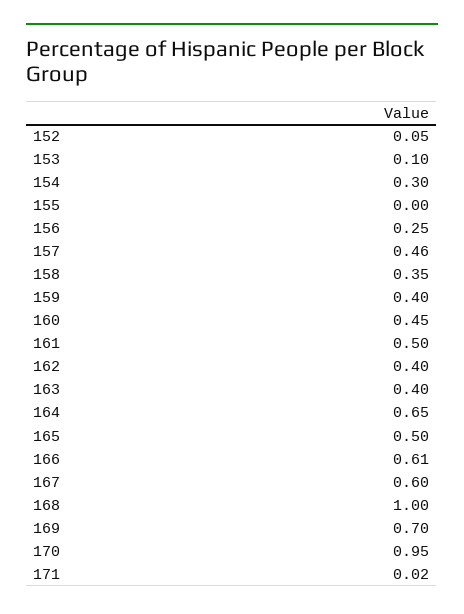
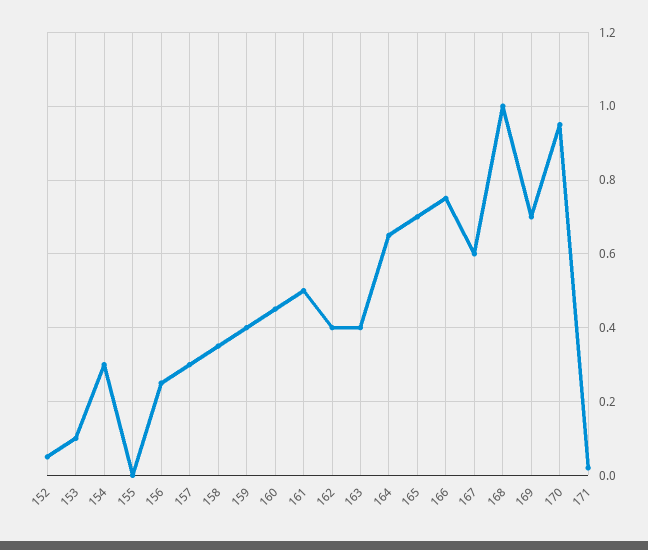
157: 0.46 -> 0.3
165: 0.5 -> 0.7
166: 0.61 -> 0.75

